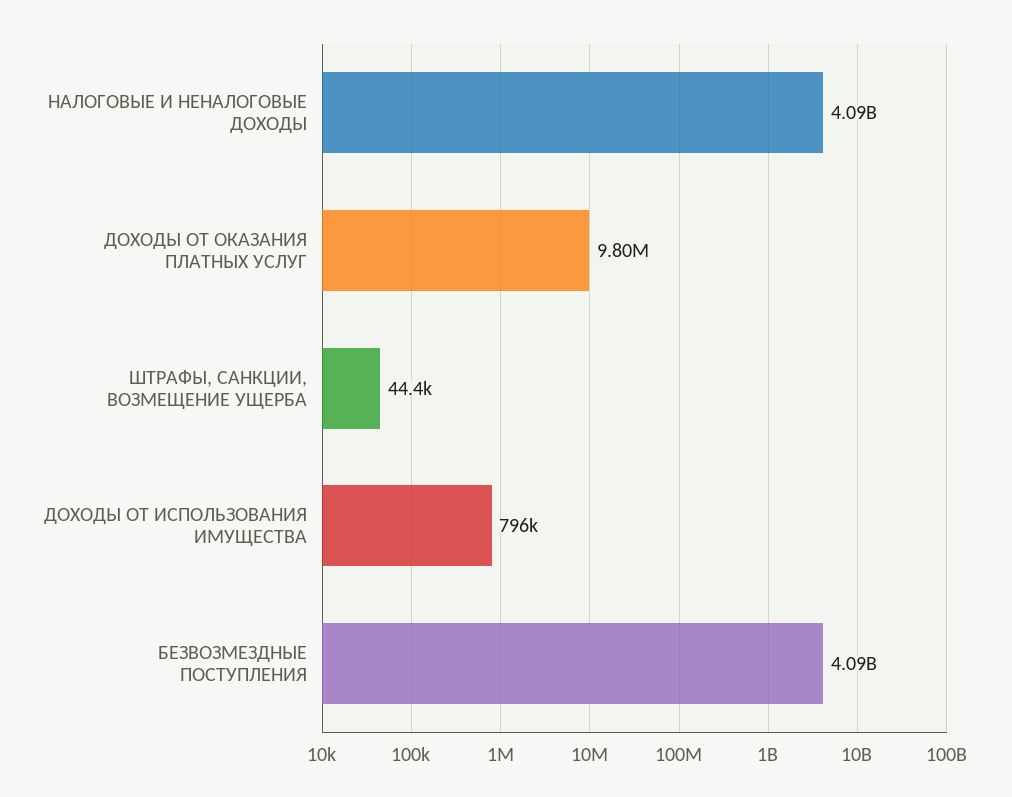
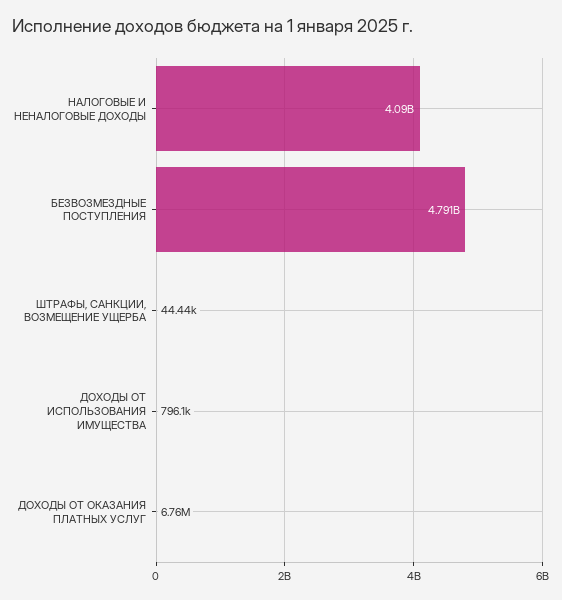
ДОХОДЫ ОТ ОКАЗАНИЯ ПЛАТНЫХ УСЛУГ: 9800000 -> 6760000
БЕЗВОЗМЕЗДНЫЕ ПОСТУПЛЕНИЯ: 4090000000 -> 4791000000

